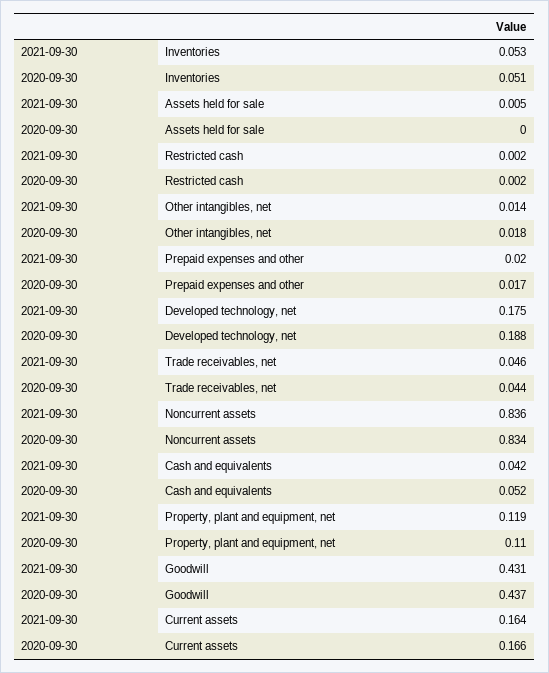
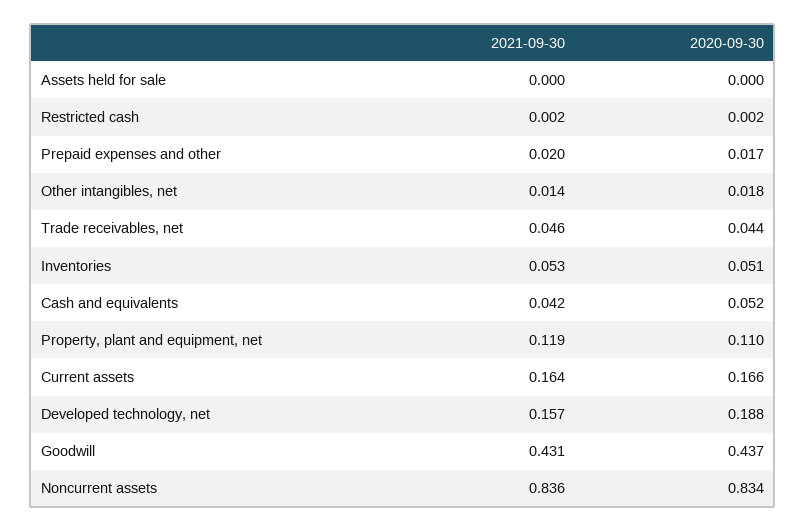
2021-09-30, Assets held for sale: 0.005 -> 0
2021-09-30, Developed technology, net: 0.175 -> 0.157

